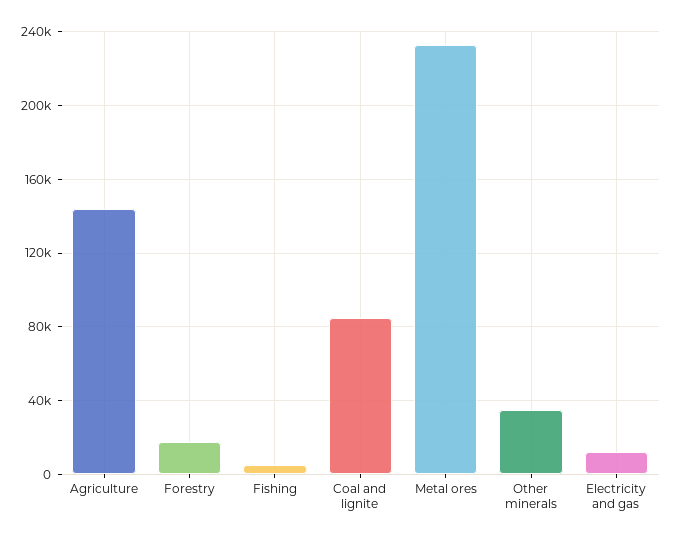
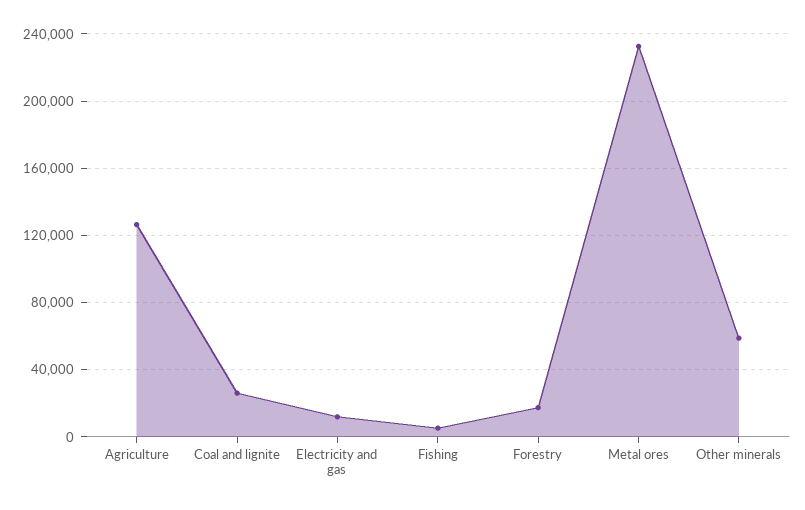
Agriculture: 145000 -> 125000
Coal and lignite: 85000 -> 25000
Other minerals: 35000 -> 60000

